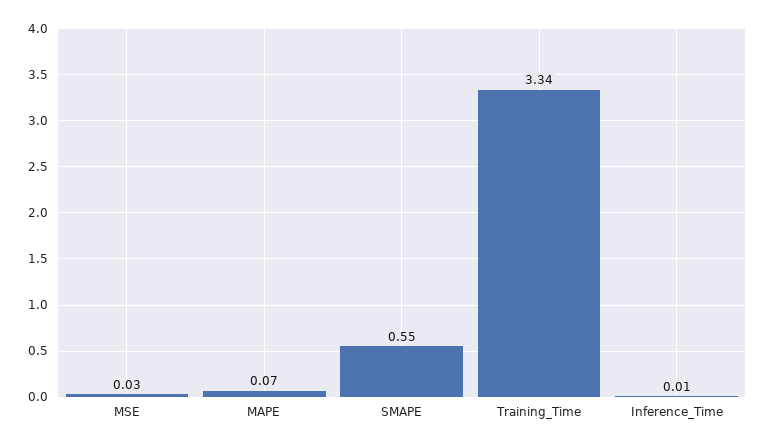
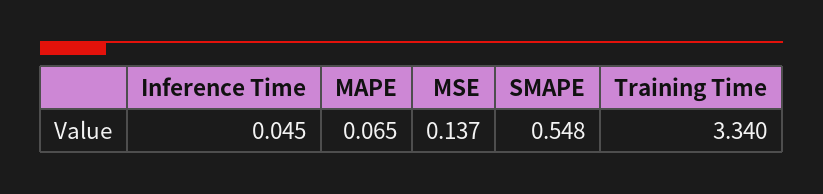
MSE: 0.03 -> 0.137
Inference_Time: 0.01 -> 0.045

